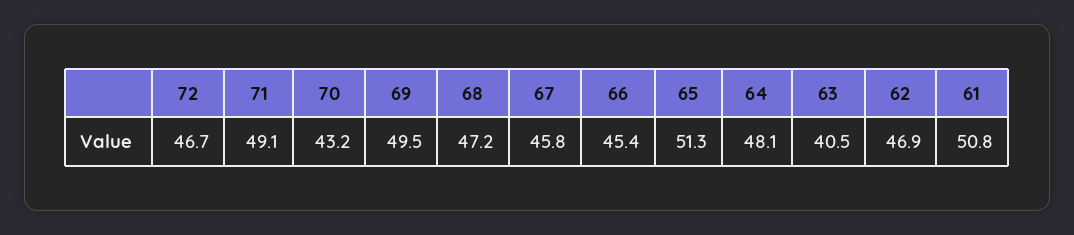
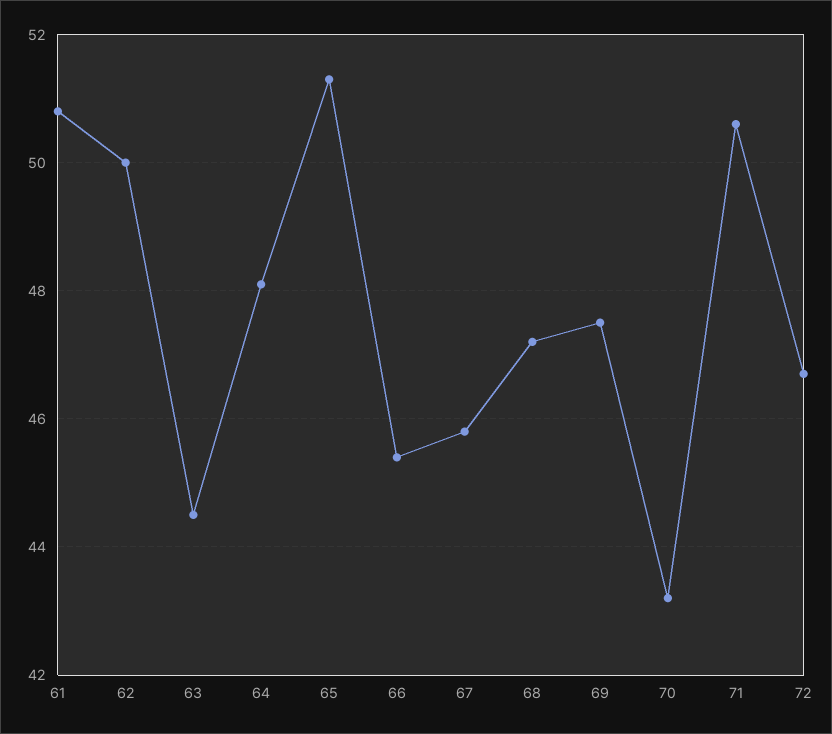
71: 49.1 -> 50.5
69: 49.5 -> 47.5
63: 40.5 -> 44.5
62: 46.9 -> 50

